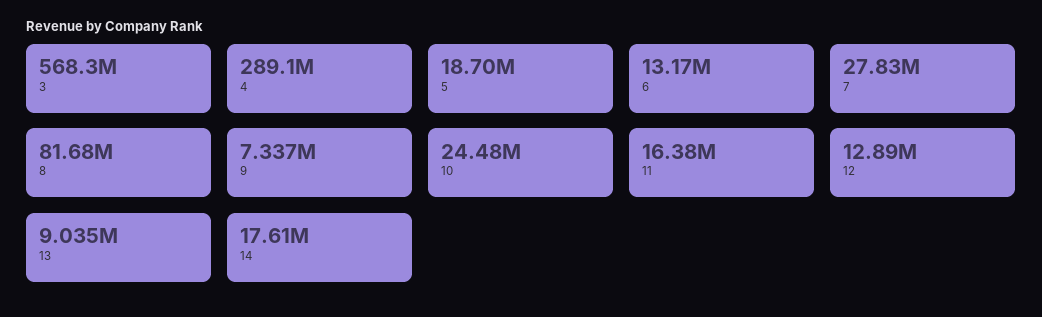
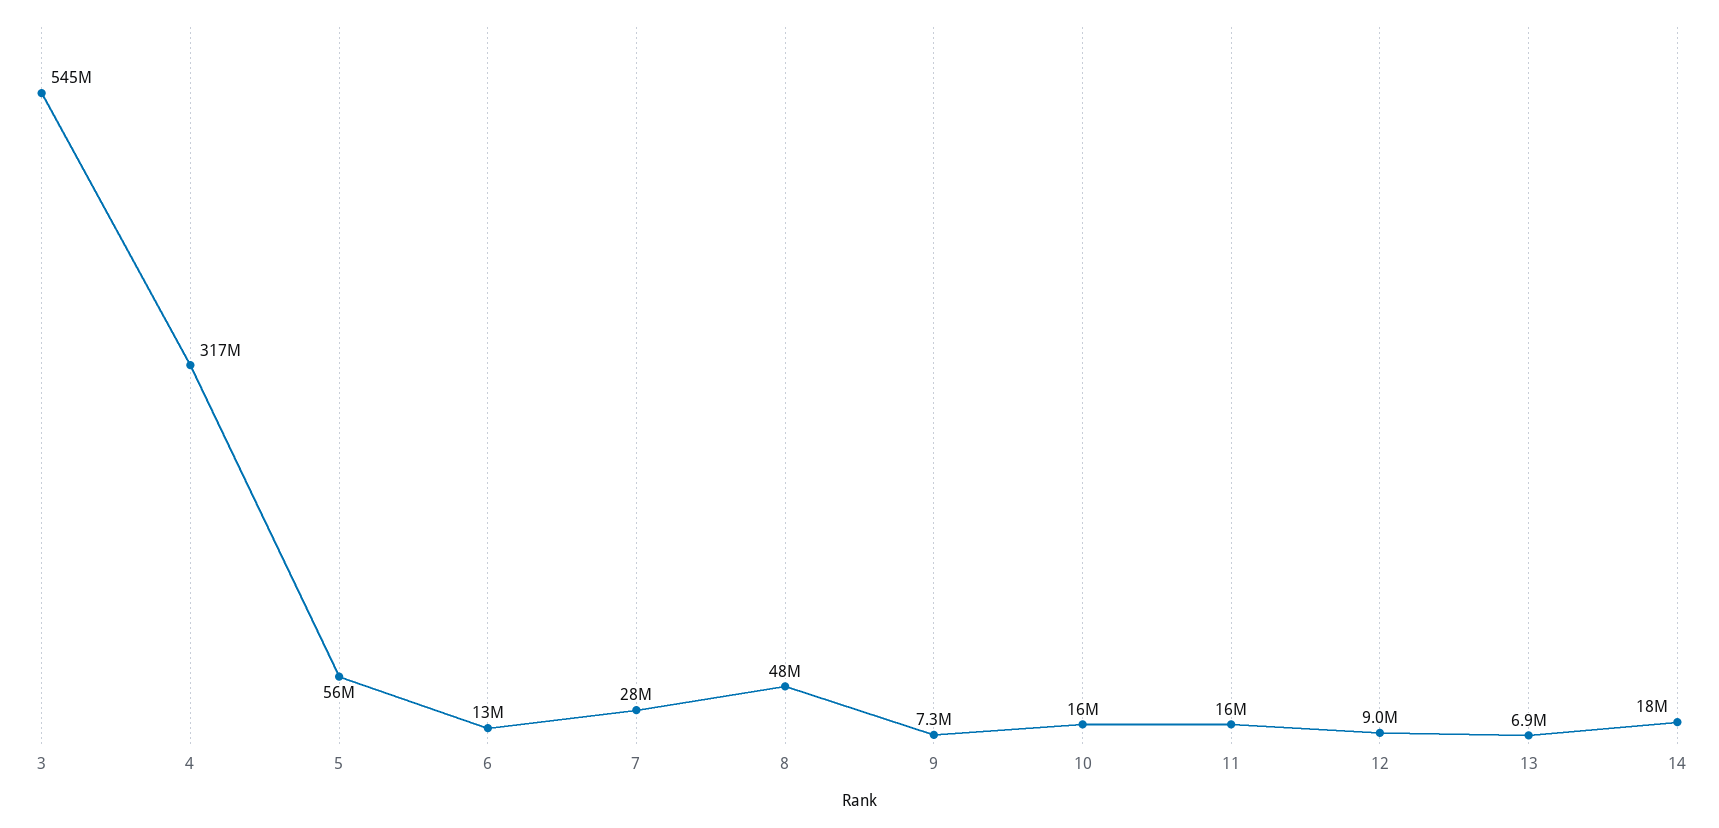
3: 568300000 -> 545000000
4: 289100000 -> 317000000
5: 18700000 -> 56000000
8: 81680000 -> 48000000
10: 24480000 -> 16000000
12: 12890000 -> 9000000
13: 9035000 -> 6900000

